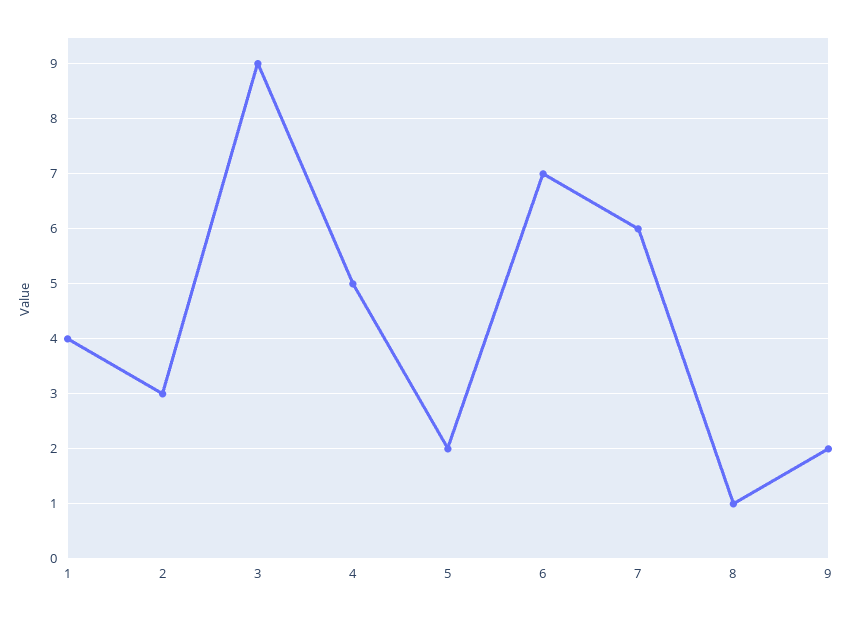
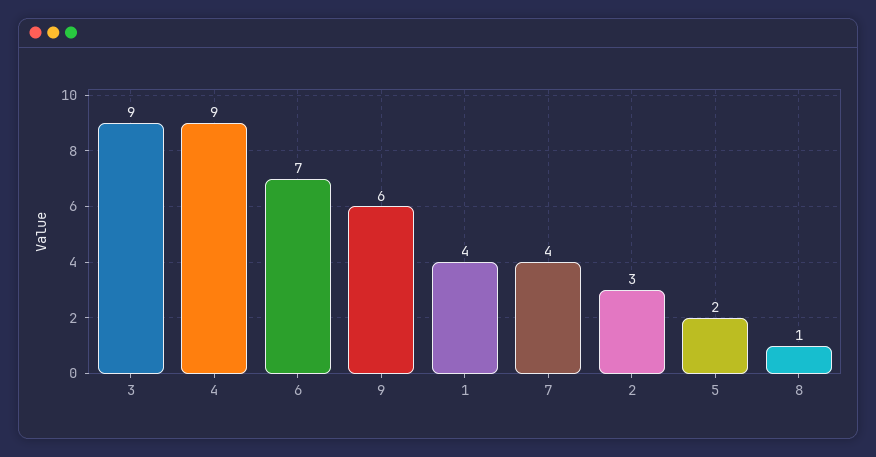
4: 5 -> 9
7: 6 -> 4
9: 2 -> 6

